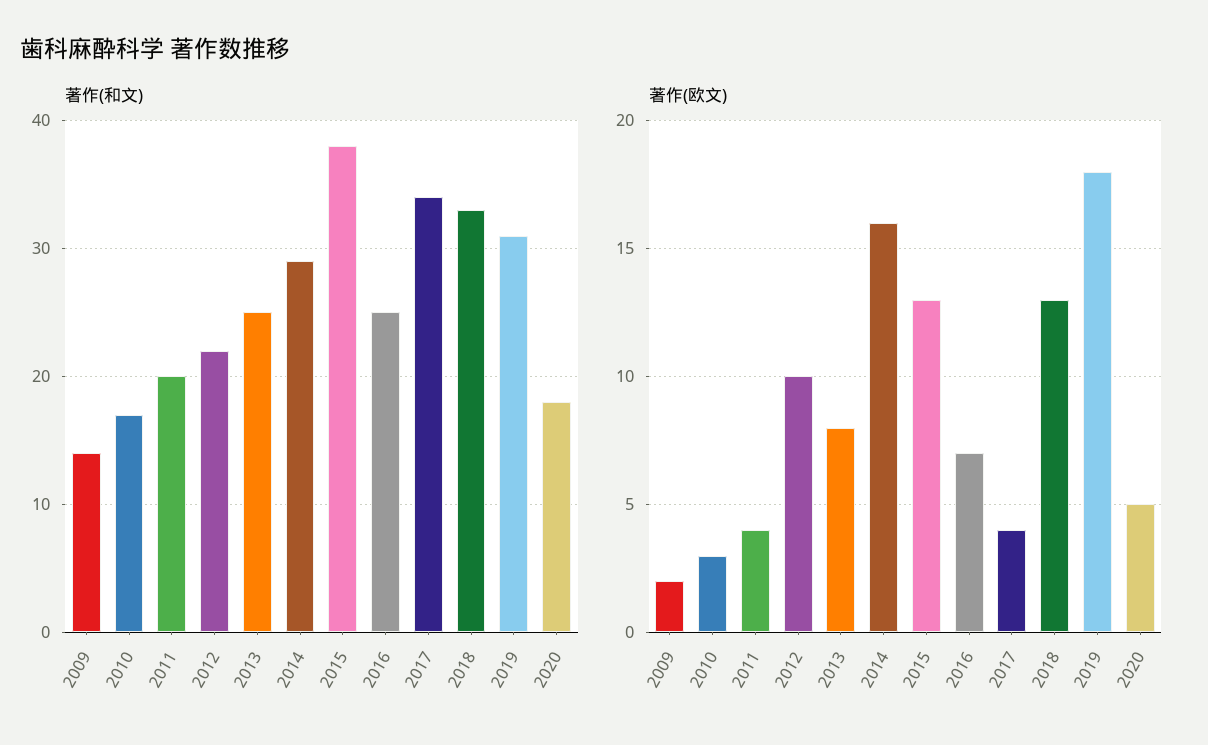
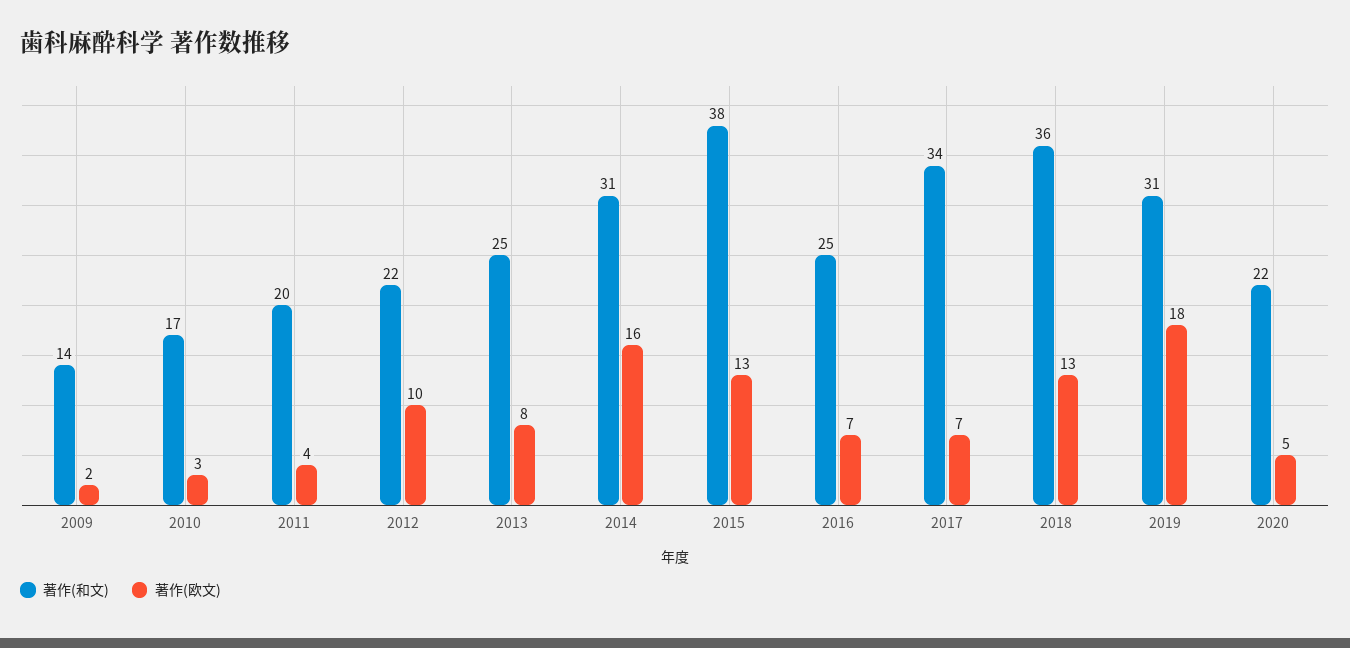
著作(和文), 2014: 29 -> 31
著作(和文), 2018: 33 -> 36
著作(和文), 2020: 18 -> 22
著作(欧文), 2017: 4 -> 7

